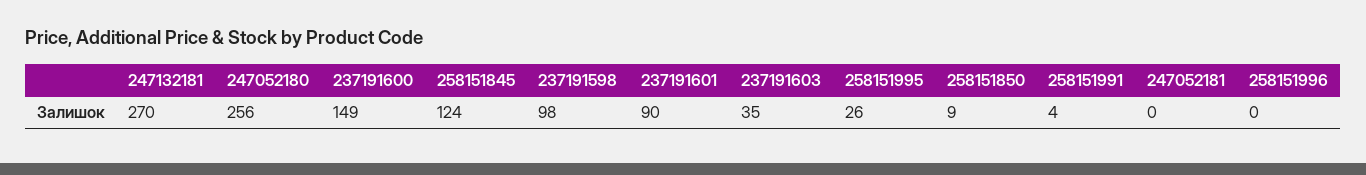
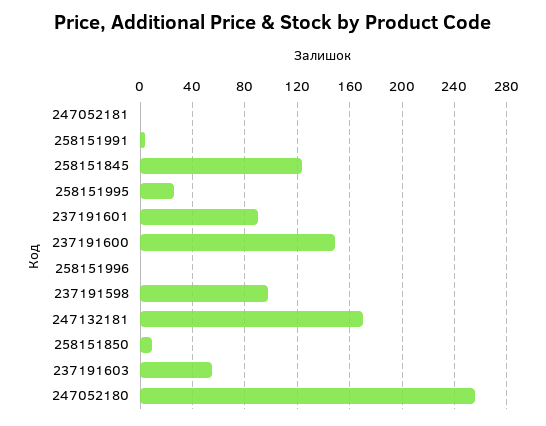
247132181: 270 -> 170
237191603: 35 -> 55

